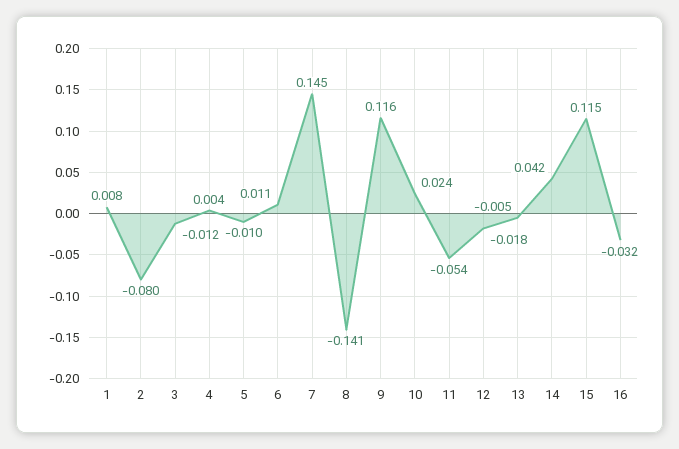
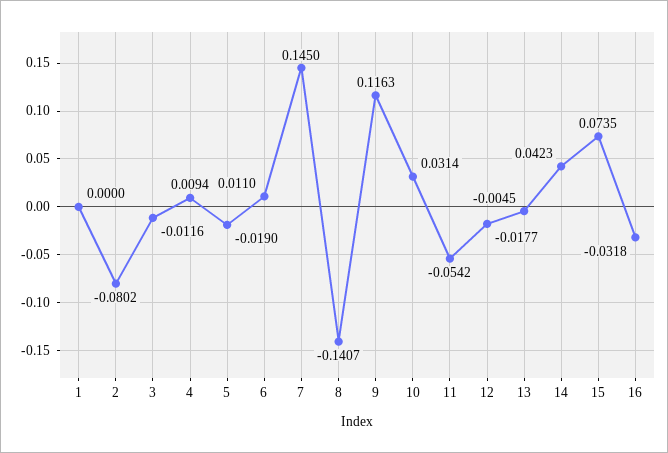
1: 0.008 -> 0
4: 0.004 -> 0.0094
5: -0.01 -> -0.019
10: 0.024 -> 0.0314
15: 0.115 -> 0.0735

